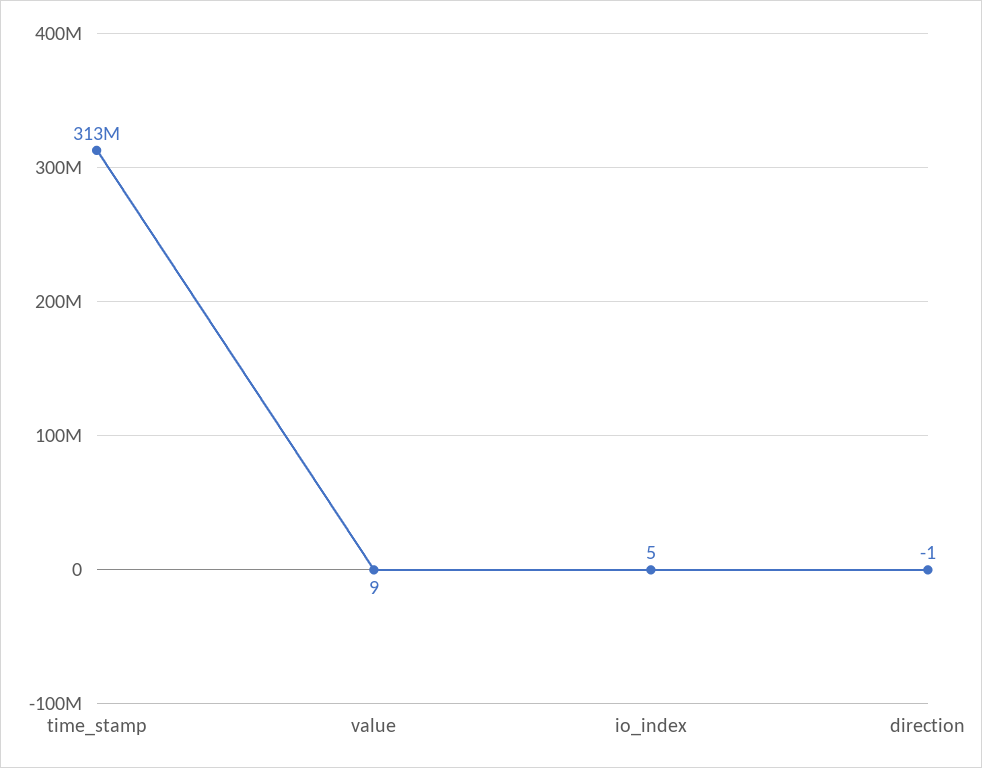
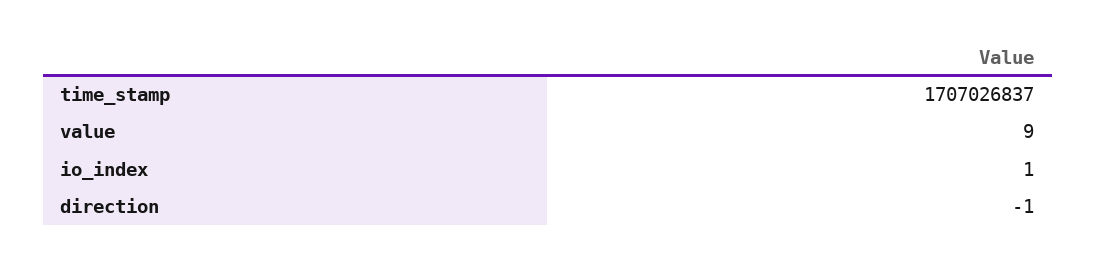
time_stamp: 313000000 -> 1707026837
io_index: 5 -> 1

